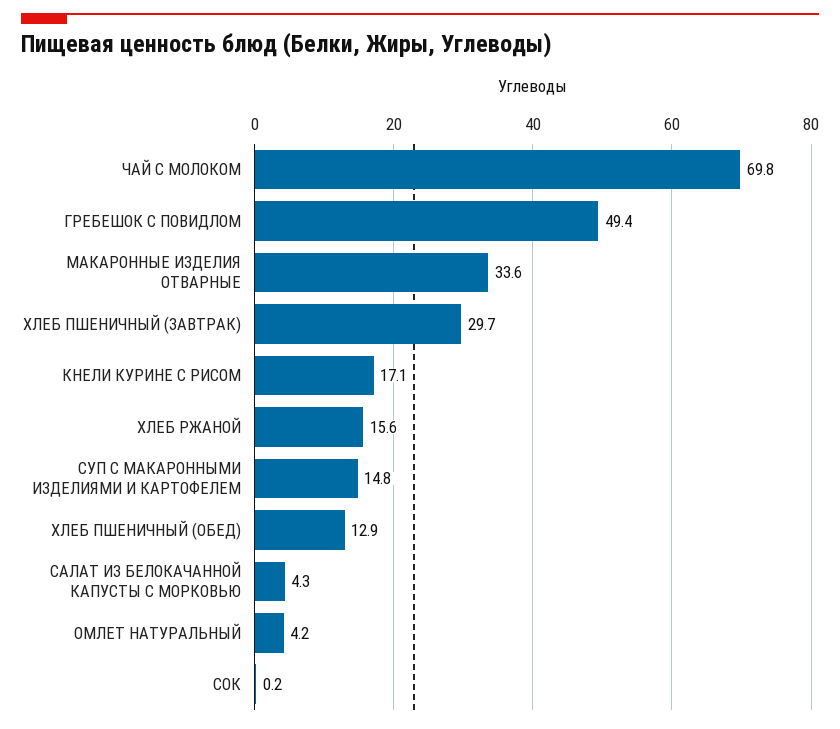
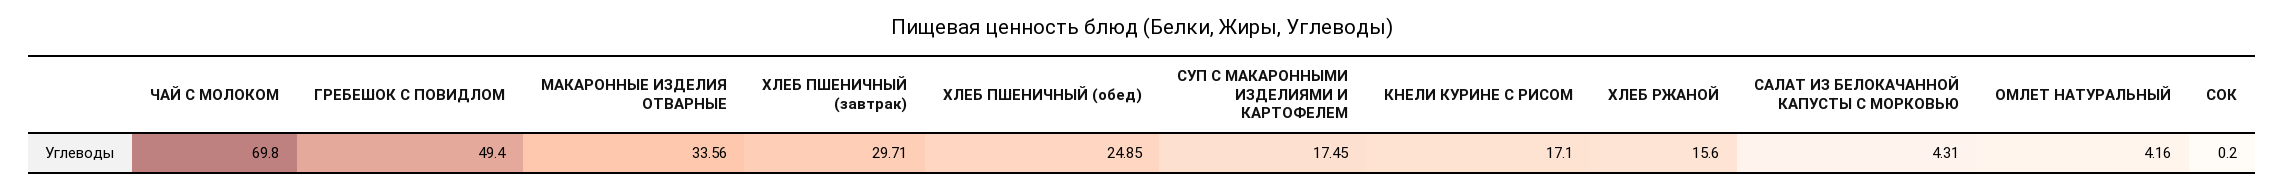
СУП С МАКАРОННЫМИ ИЗДЕЛИЯМИ И КАРТОФЕЛЕМ: 14.8 -> 17.45
ХЛЕБ ПШЕНИЧНЫЙ (ОБЕД): 12.9 -> 24.85

